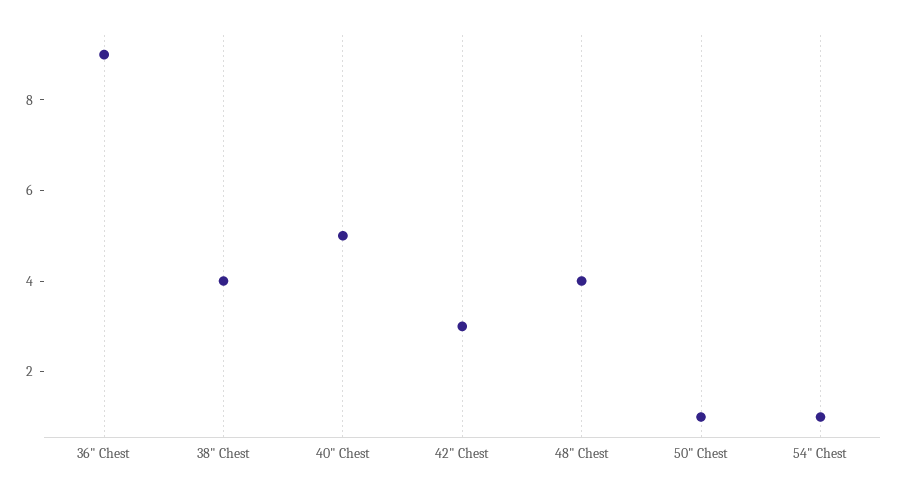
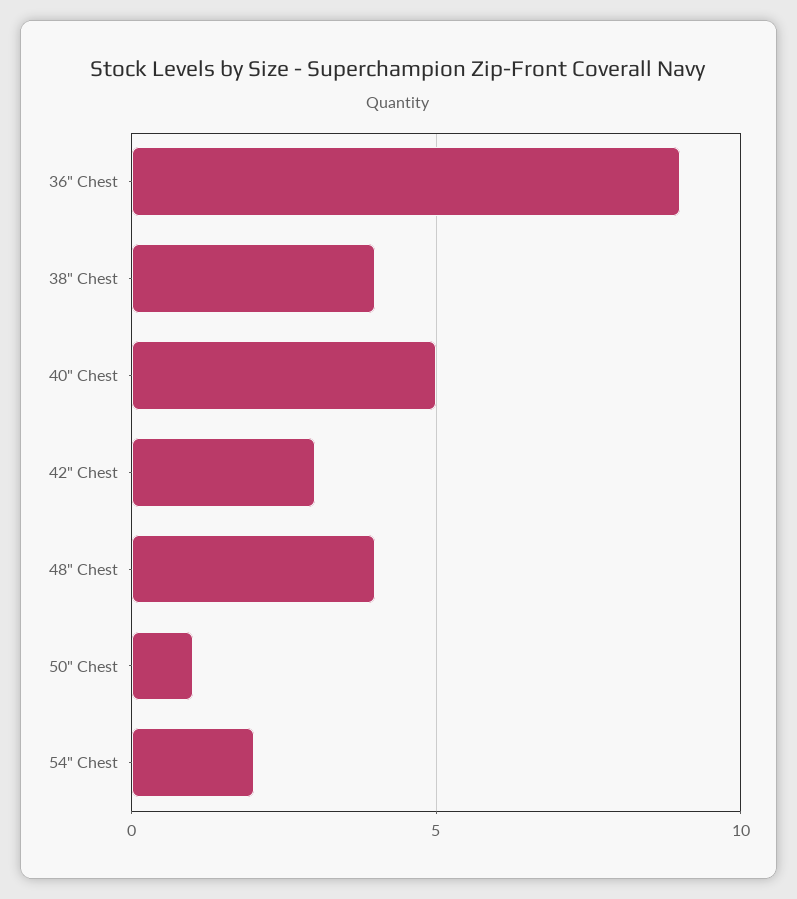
54" Chest: 1 -> 2

